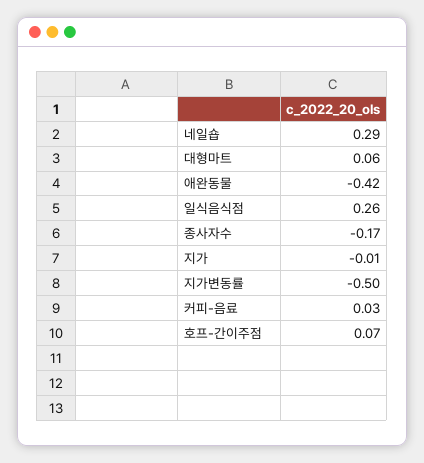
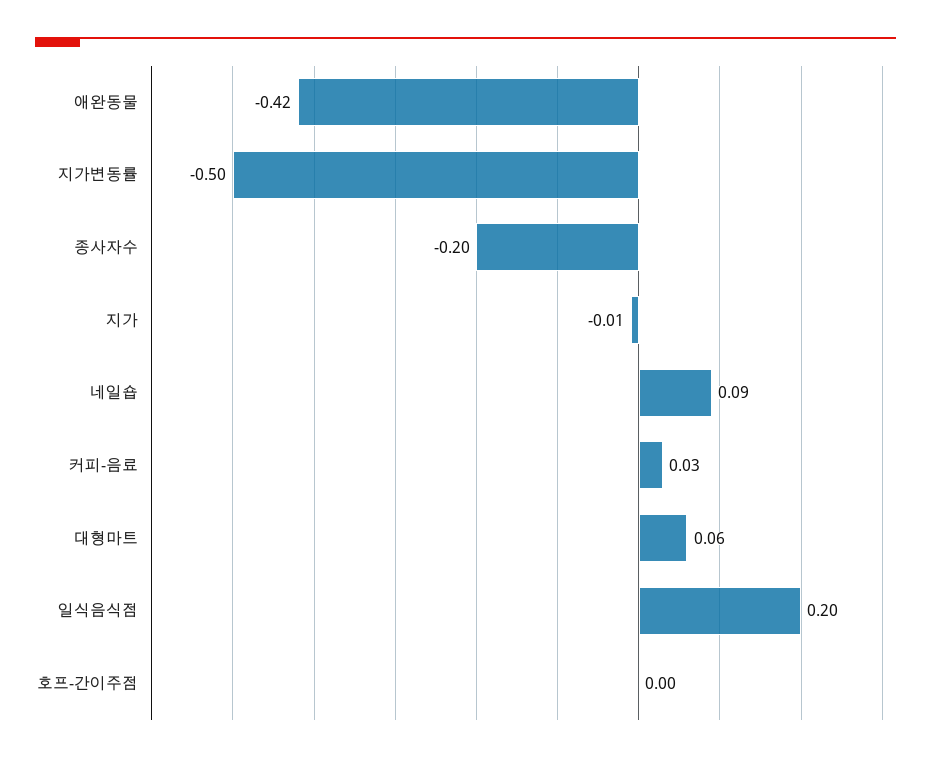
네일숍: 0.29 -> 0.09
일식음식점: 0.26 -> 0.2
종사자수: -0.17 -> -0.2
호프-간이주점: 0.07 -> 0

